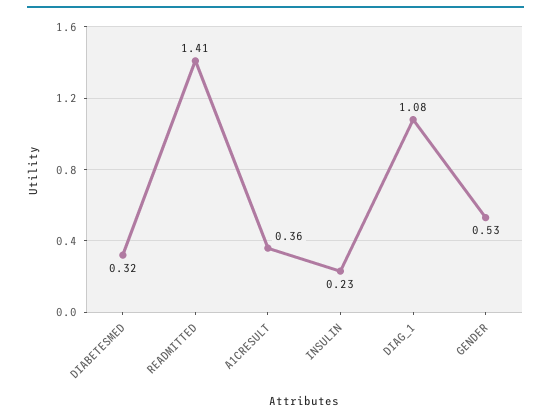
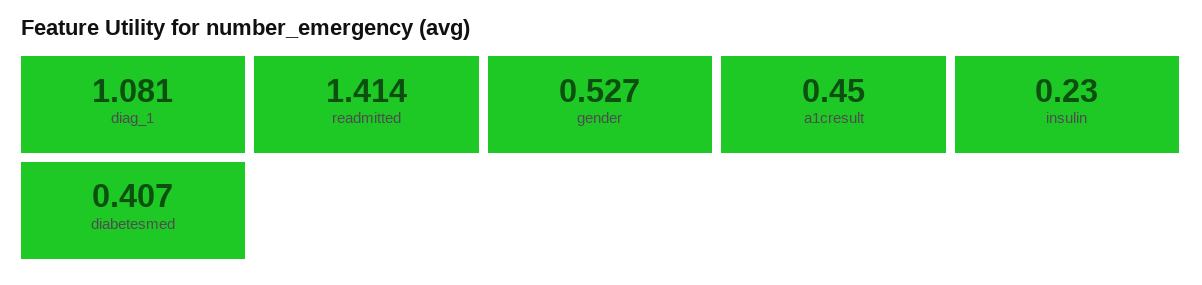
DIABETESMED: 0.32 -> 0.407
A1CRESULT: 0.36 -> 0.45

